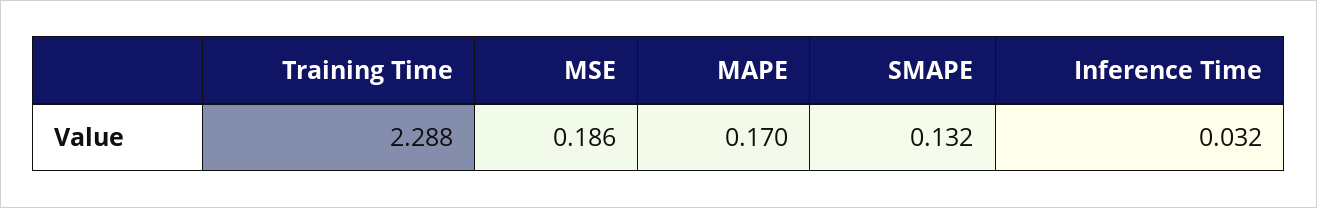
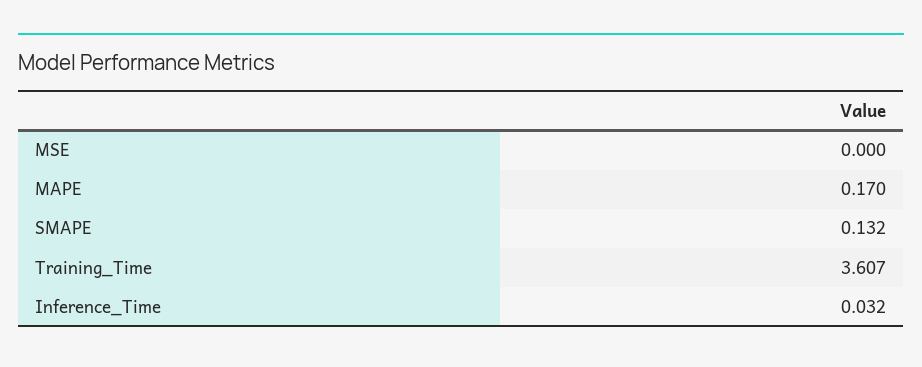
Training Time: 2.288 -> 3.607
MSE: 0.186 -> 0

